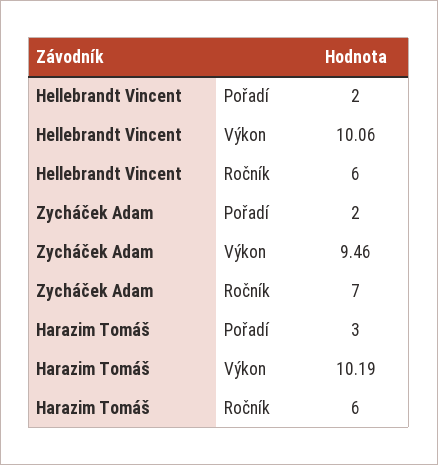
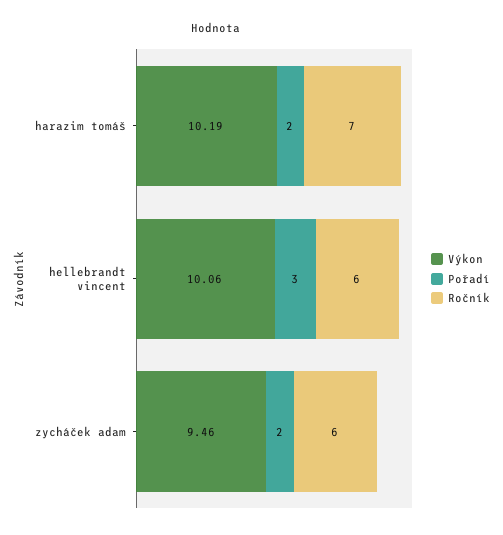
Pořadí, Hellebrandt Vincent: 2 -> 3
Ročník, Zycháček Adam: 7 -> 6
Pořadí, Harazim Tomáš: 3 -> 2
Ročník, Harazim Tomáš: 6 -> 7

